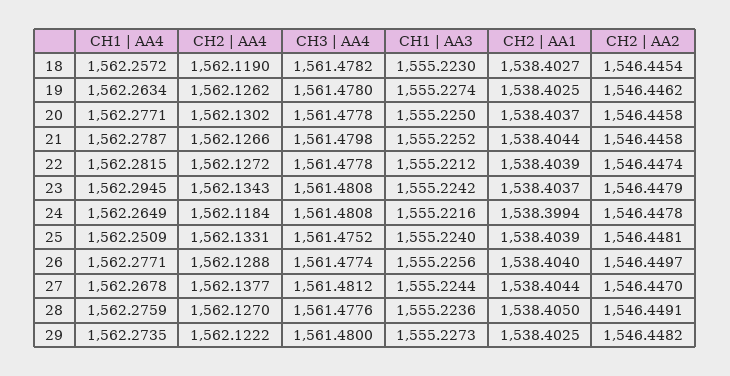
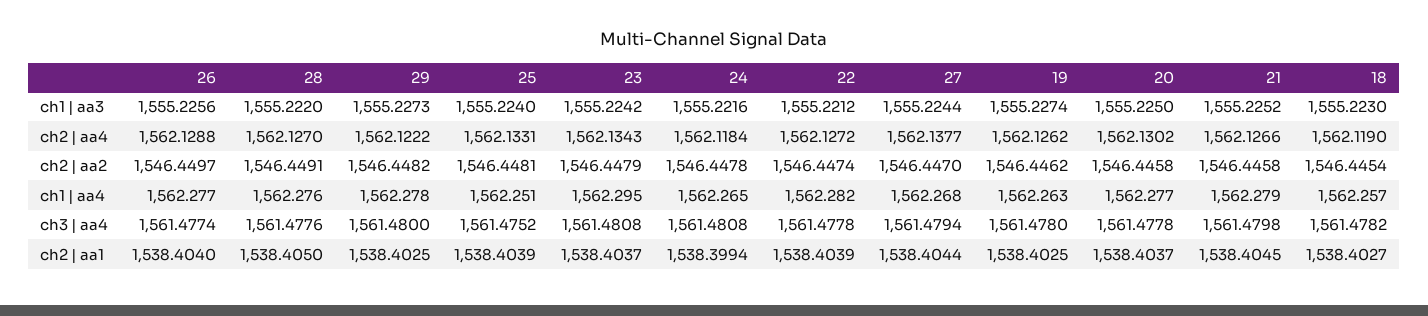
CH2 | AA1, 21: 1538.4044 -> 1538.4045
CH3 | AA4, 27: 1561.4812 -> 1561.4794
CH1 | AA3, 28: 1555.2236 -> 1555.222
CH1 | AA4, 29: 1562.2735 -> 1562.278

